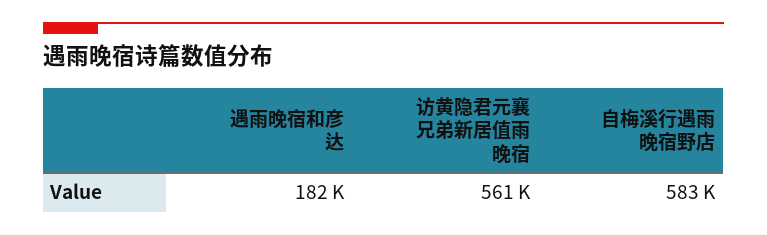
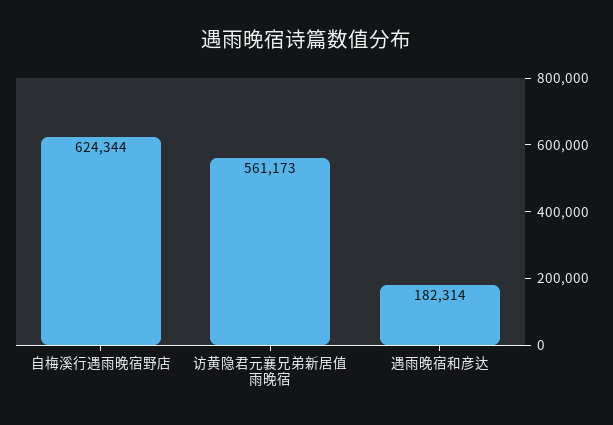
自梅溪行遇雨晚宿野店: 583000 -> 624344

